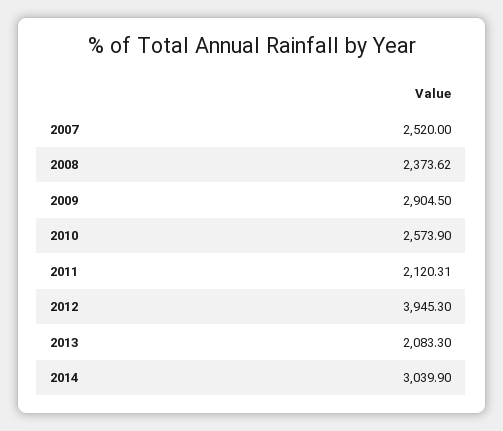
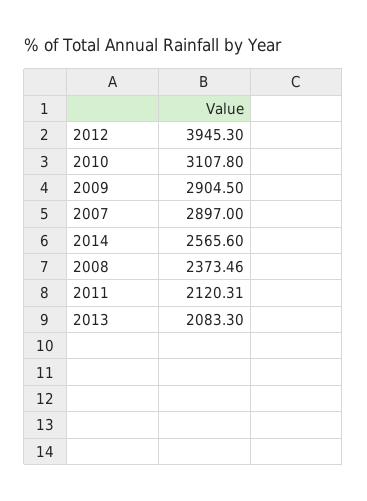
2007: 2520 -> 2897
2008: 2373.62 -> 2373.46
2010: 2573.9 -> 3107.8
2014: 3039.9 -> 2565.6

